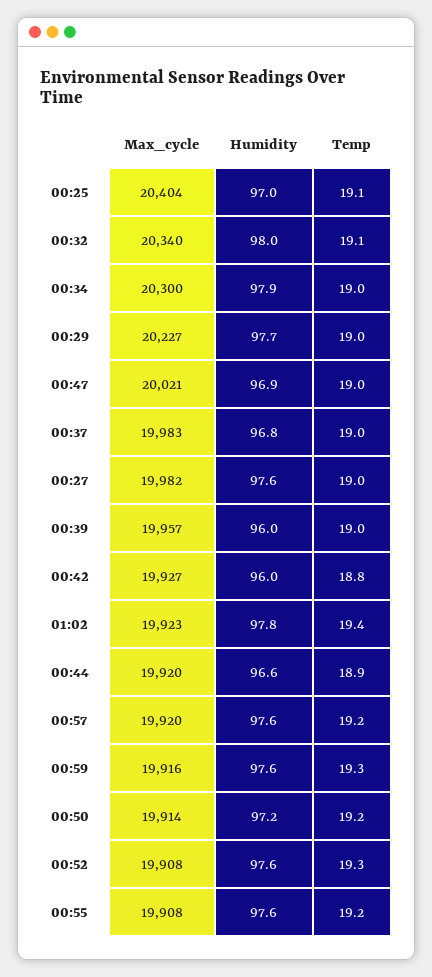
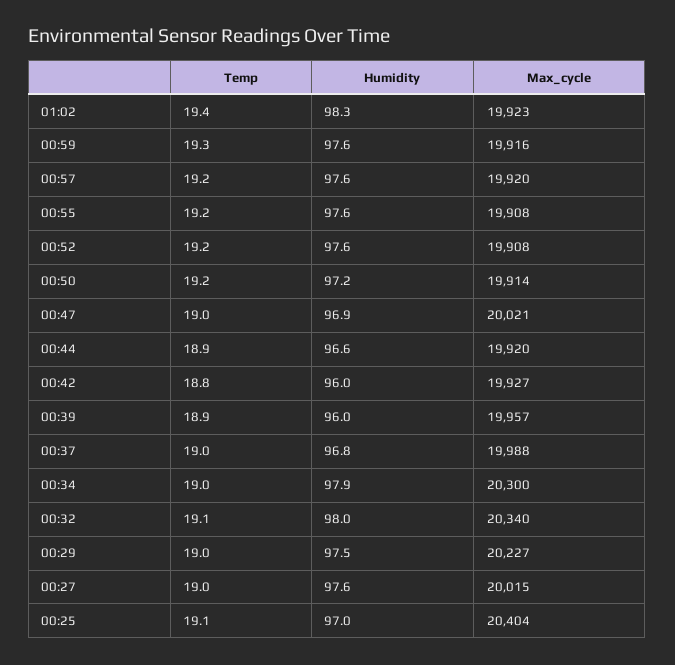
Humidity, 00:29: 97.7 -> 97.5
Max_cycle, 00:37: 19983 -> 19988
Max_cycle, 00:27: 19982 -> 20015
Temp, 00:39: 19 -> 18.9
Humidity, 01:02: 97.8 -> 98.3
Temp, 00:52: 19.3 -> 19.2

